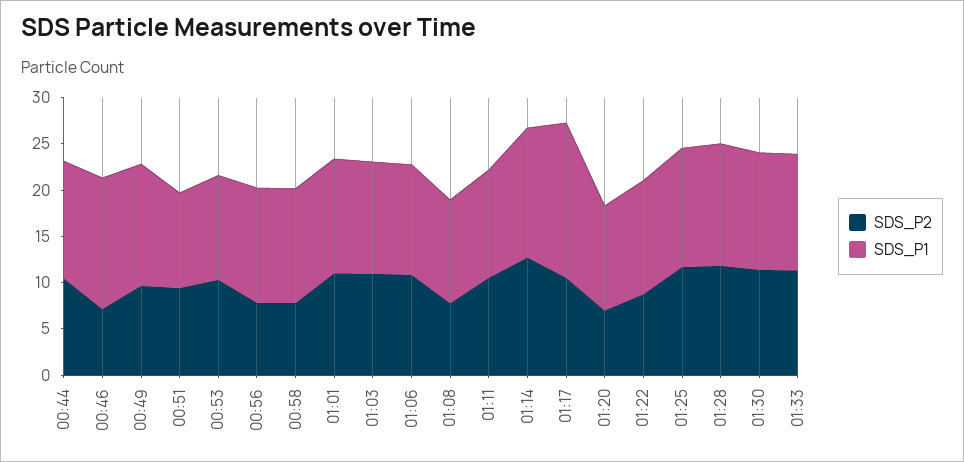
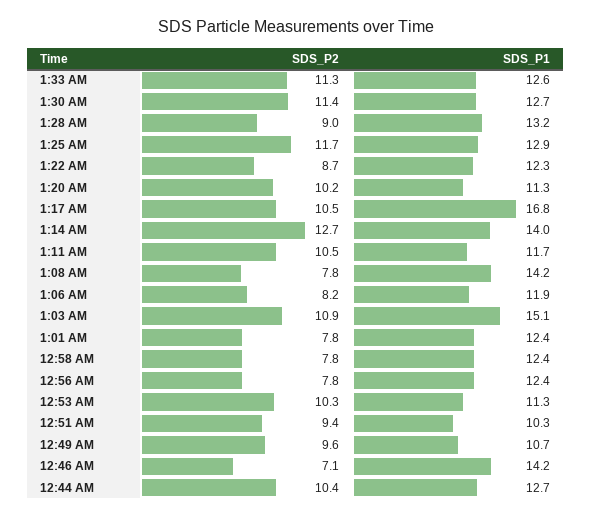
SDS_P1, 00:49: 13 -> 10.7
SDS_P2, 01:01: 11 -> 7.8
SDS_P1, 01:03: 12 -> 15.1
SDS_P2, 01:06: 11 -> 8.2
SDS_P1, 01:08: 11 -> 14.2
SDS_P2, 01:20: 7 -> 10.2
SDS_P2, 01:28: 12 -> 9

